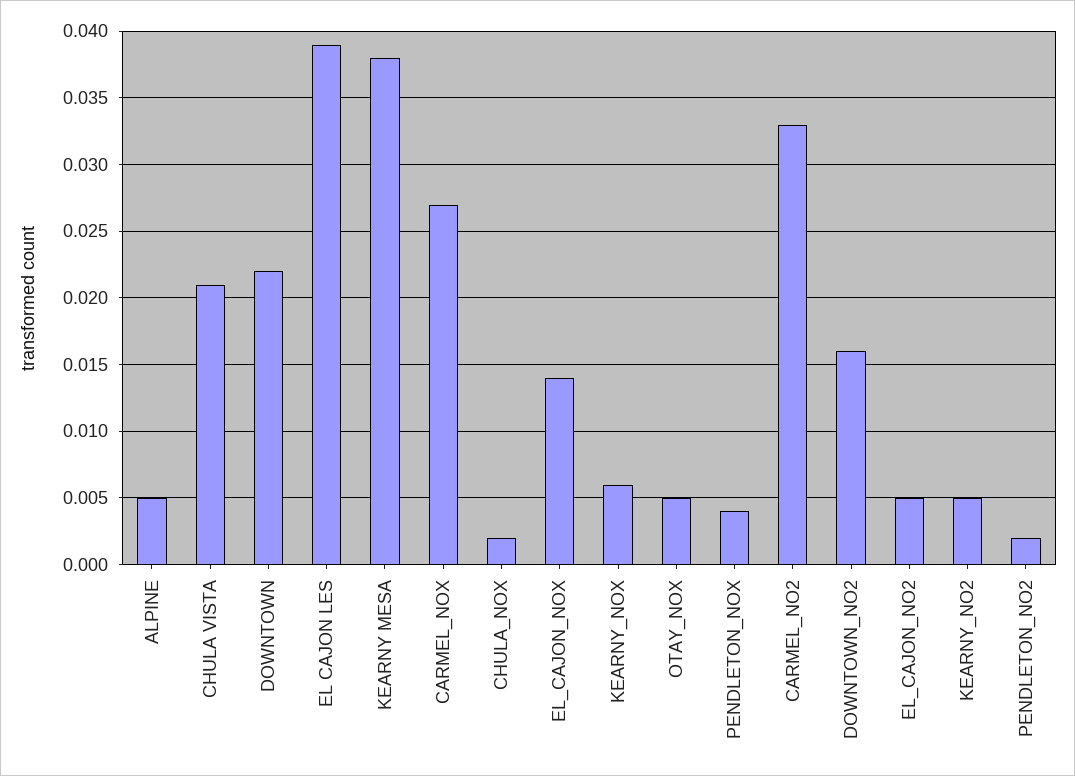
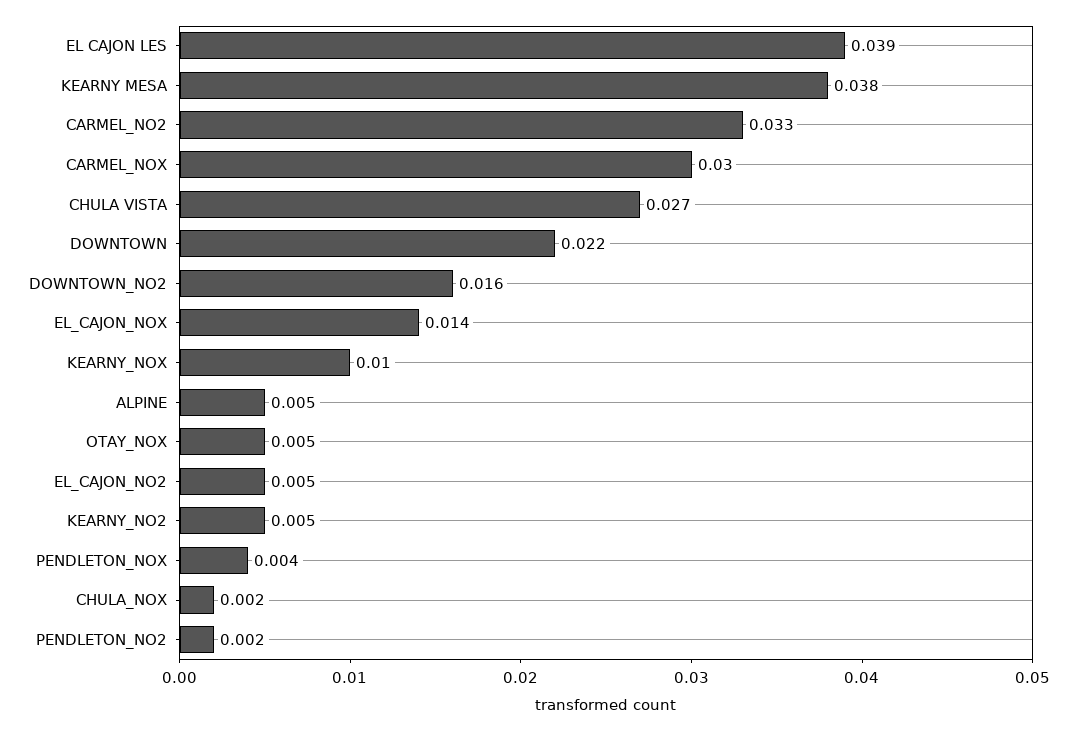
CHULA VISTA: 0.021 -> 0.027
CARMEL_NOX: 0.027 -> 0.03
KEARNY_NOX: 0.006 -> 0.01

